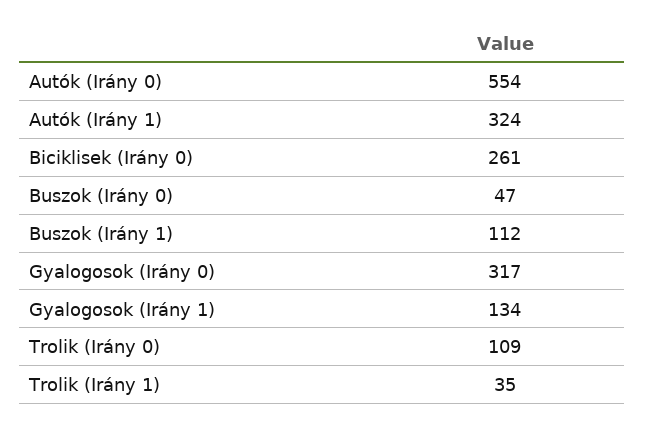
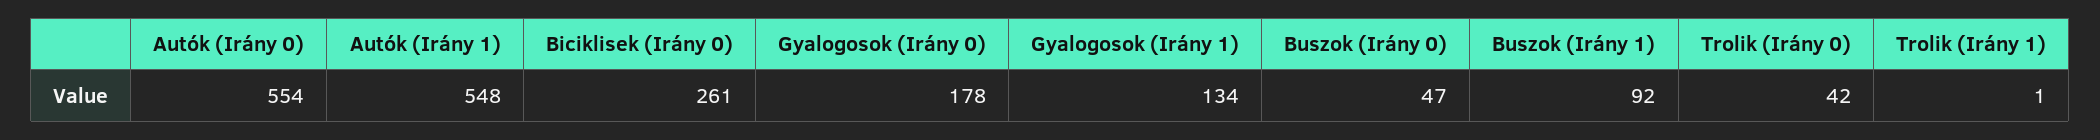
Autók (Irány 1): 324 -> 548
Buszok (Irány 1): 112 -> 92
Gyalogosok (Irány 0): 317 -> 178
Trolik (Irány 0): 109 -> 42
Trolik (Irány 1): 35 -> 1

